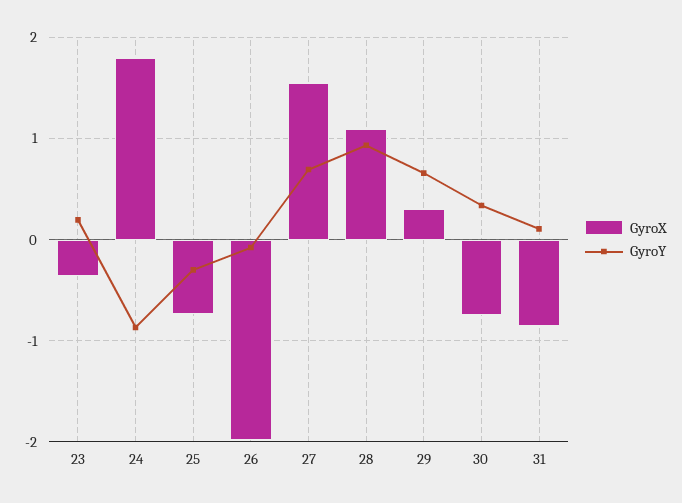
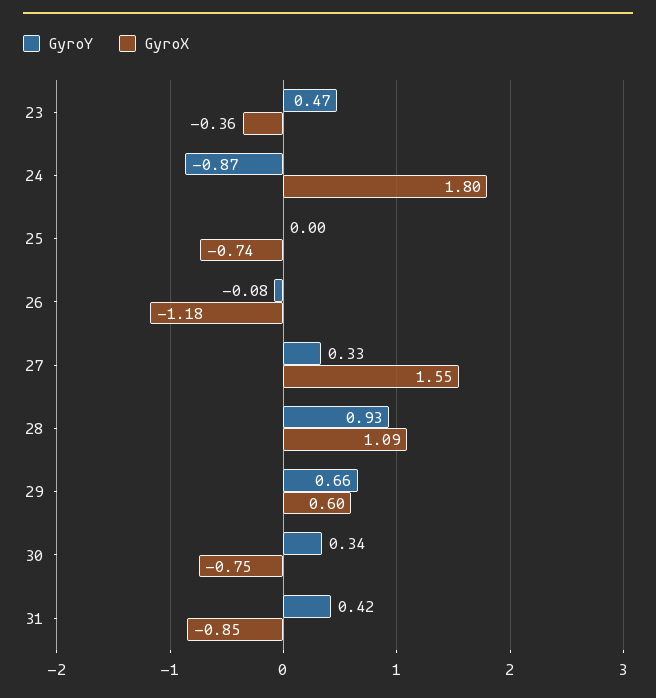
GyroY, 23: 0.2 -> 0.47
GyroY, 25: -0.3 -> 0
GyroX, 26: -2 -> -1.18
GyroY, 27: 0.7 -> 0.33
GyroX, 29: 0.3 -> 0.6
GyroY, 31: 0.1 -> 0.42

